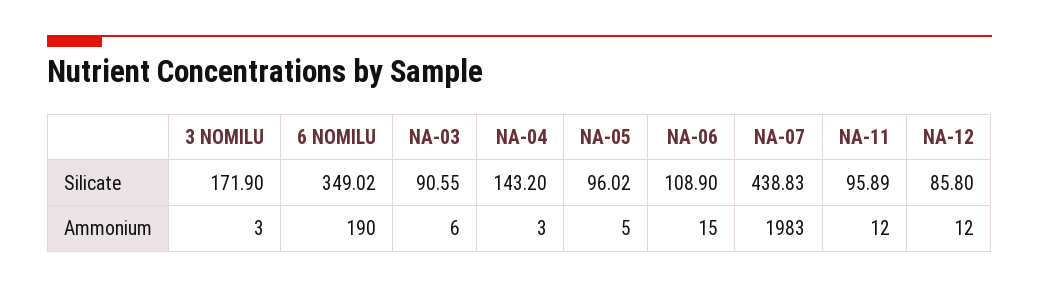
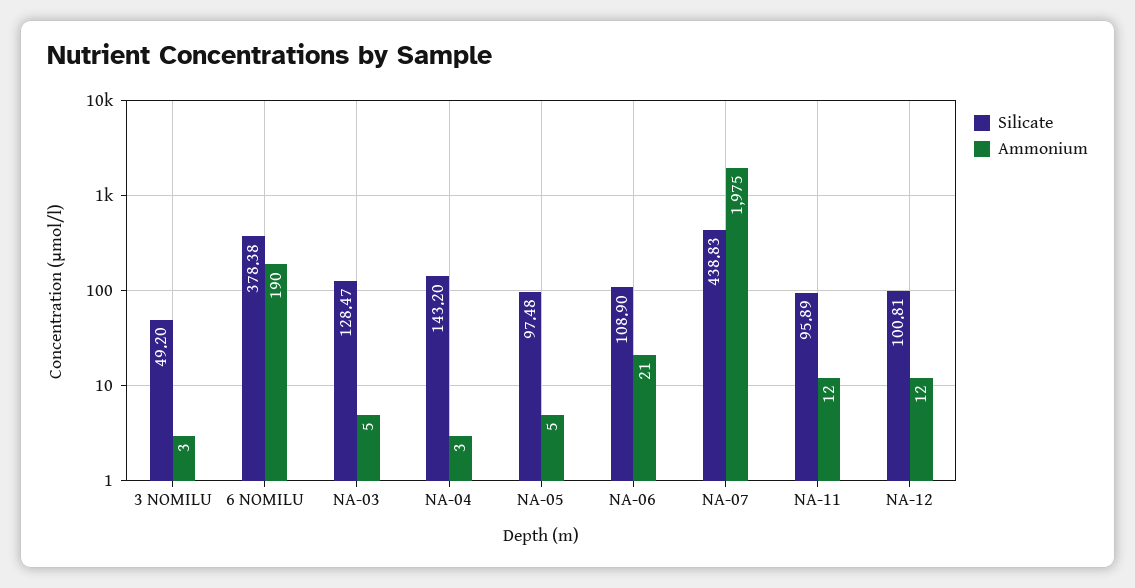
Silicate, 3 NOMILU: 171.9 -> 49.2
Silicate, 6 NOMILU: 349.02 -> 378.38
Silicate, NA-03: 90.55 -> 128.47
Silicate, NA-05: 96.02 -> 97.48
Silicate, NA-12: 85.8 -> 100.81
Ammonium, NA-03: 6 -> 5
Ammonium, NA-06: 15 -> 21
Ammonium, NA-07: 1983 -> 1975

